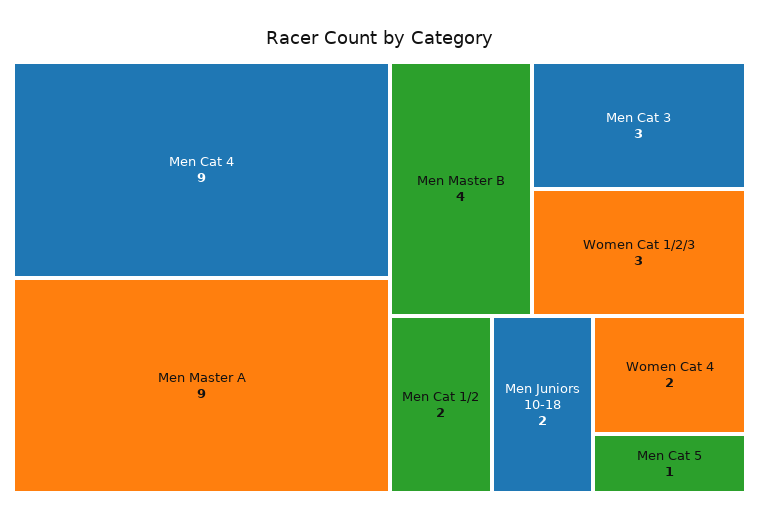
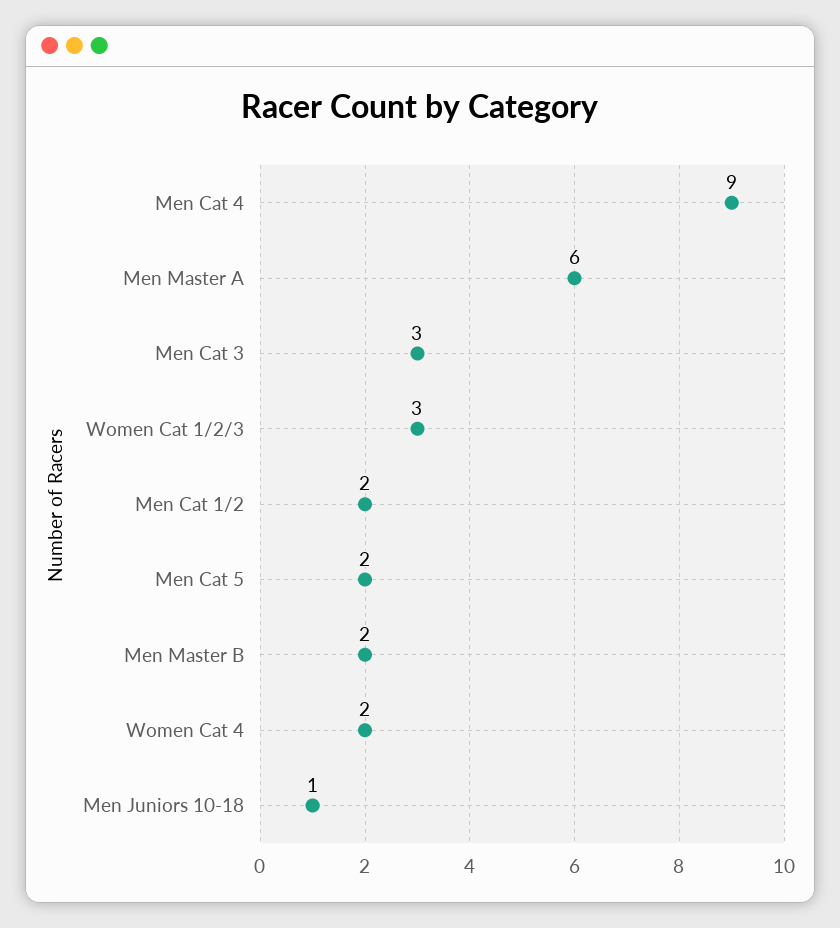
Men Master A: 9 -> 6
Men Master B: 4 -> 2
Men Juniors 10-18: 2 -> 1
Men Cat 5: 1 -> 2

